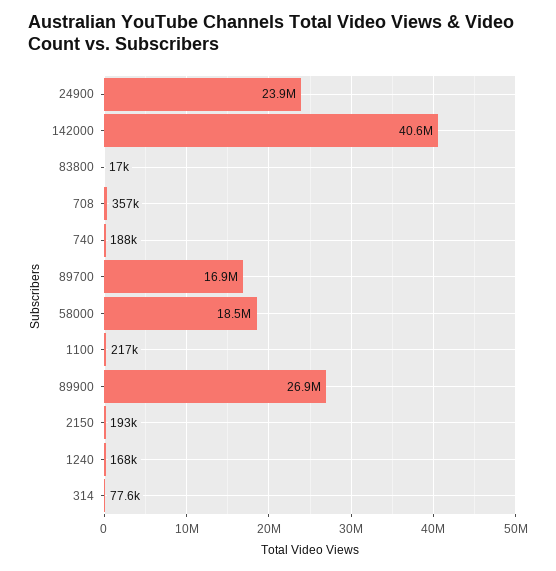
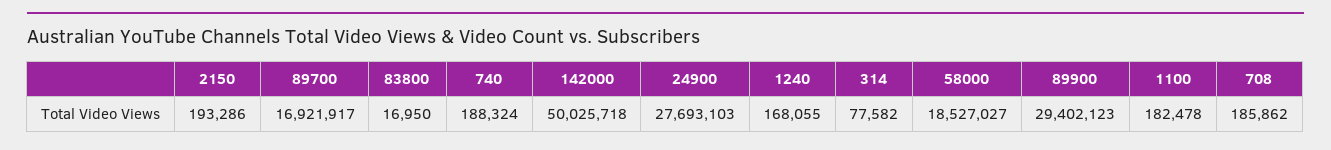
24900: 23900000 -> 27693103
142000: 40600000 -> 50025718
708: 357000 -> 185862
1100: 217000 -> 182478
89900: 26900000 -> 29402123

